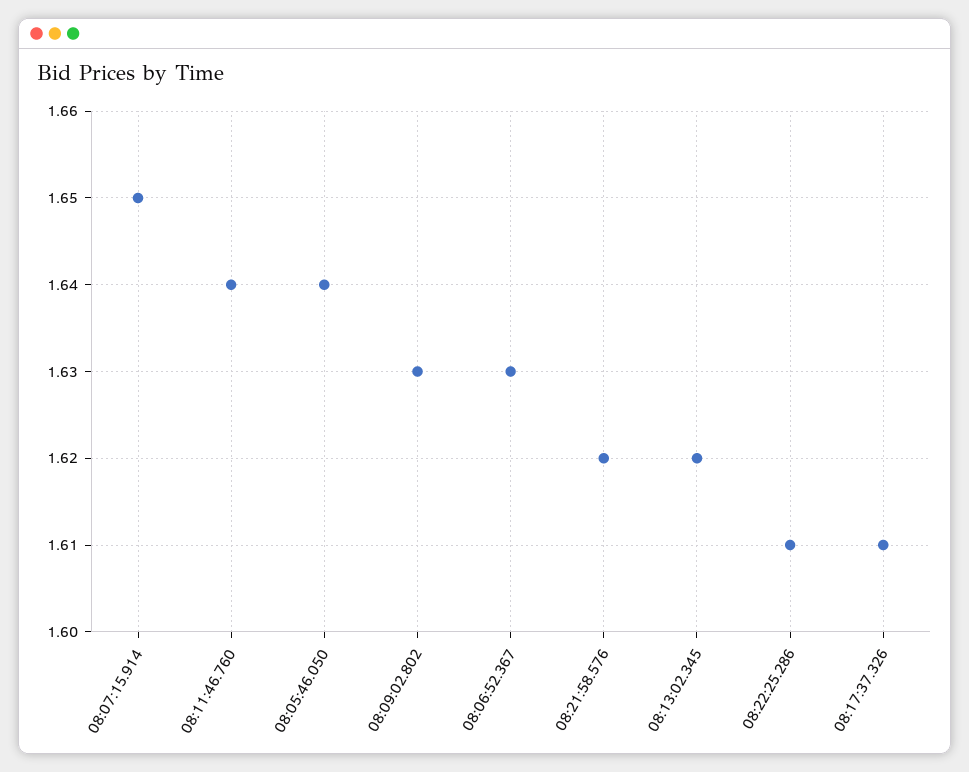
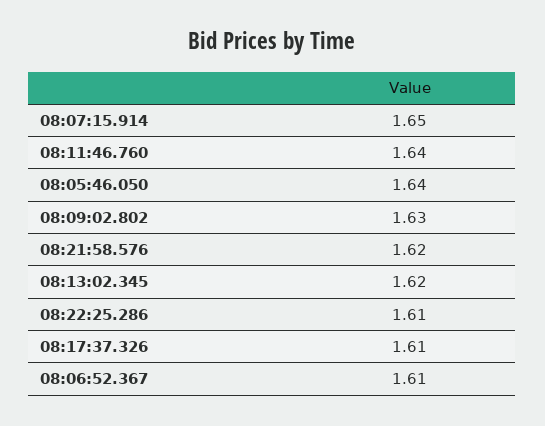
08:06:52.367: 1.63 -> 1.61

